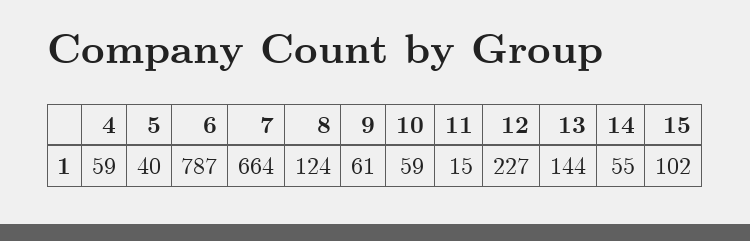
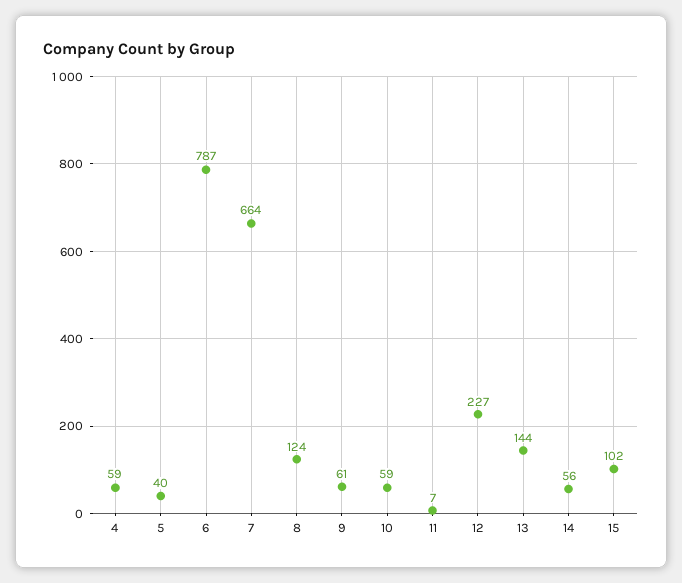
11: 15 -> 7
14: 55 -> 56

